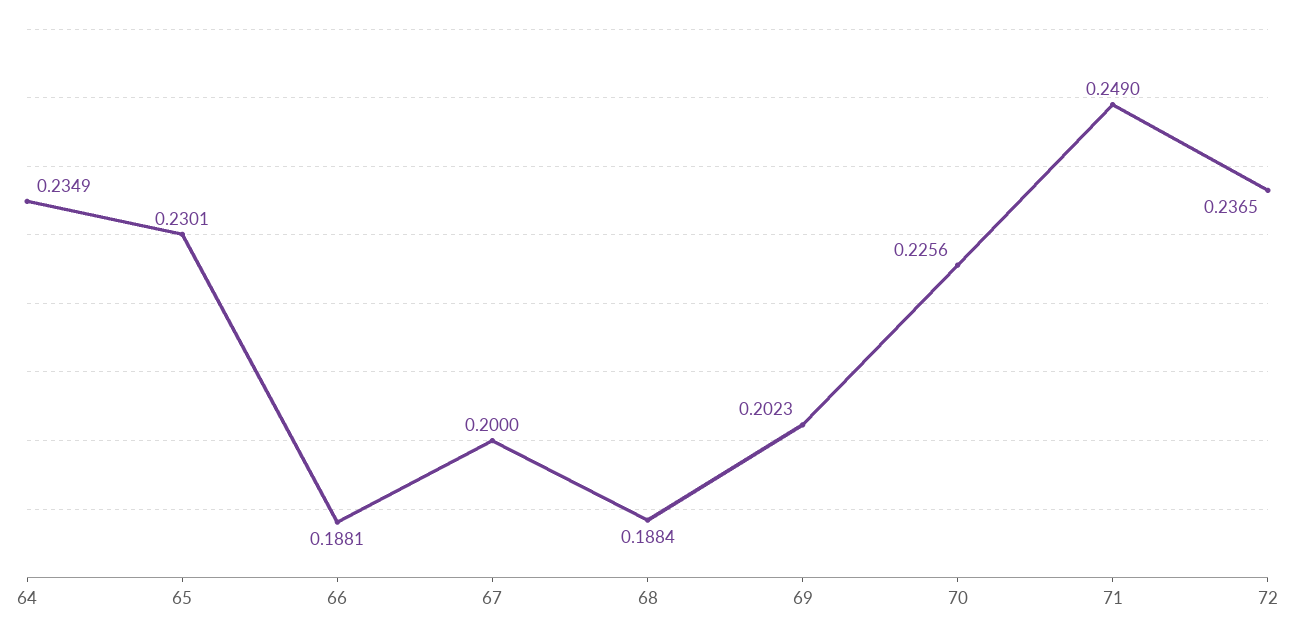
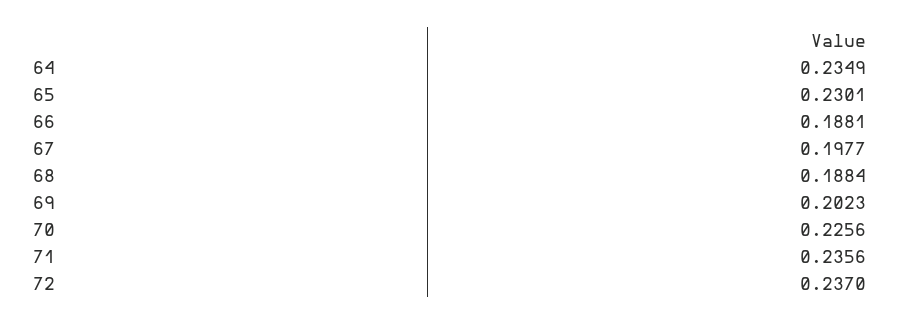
67: 0.2 -> 0.1977
71: 0.249 -> 0.2356
72: 0.2365 -> 0.237

